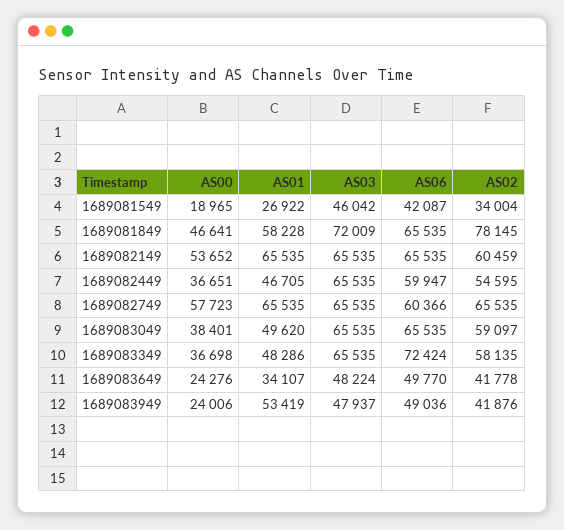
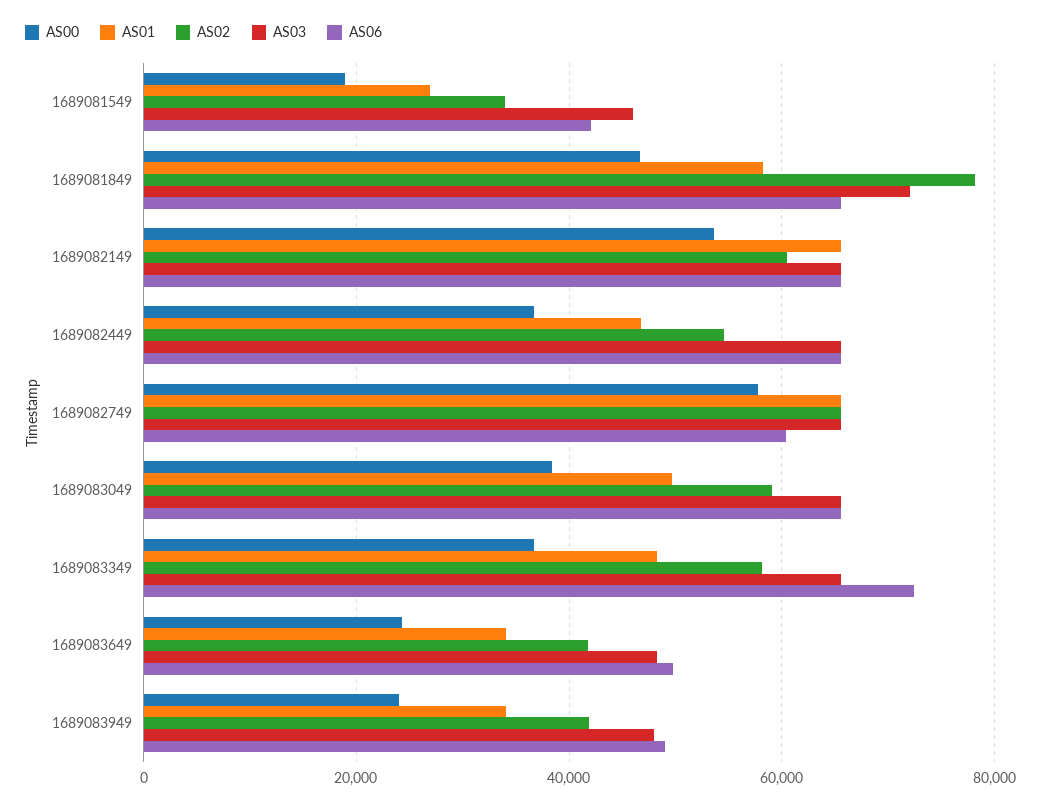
AS06, 1689082449: 59947 -> 66000
AS01, 1689083949: 53419 -> 34000

